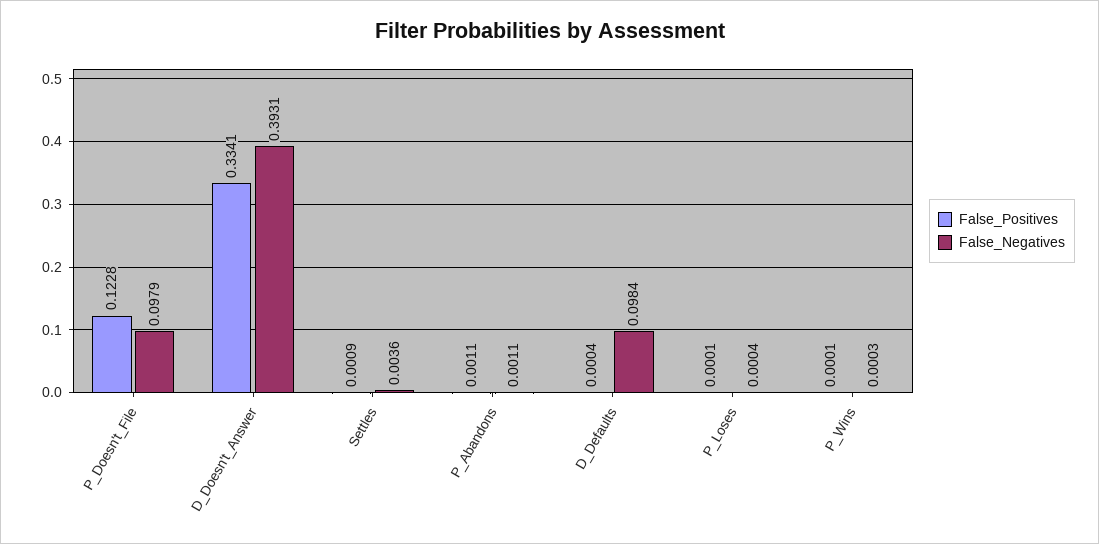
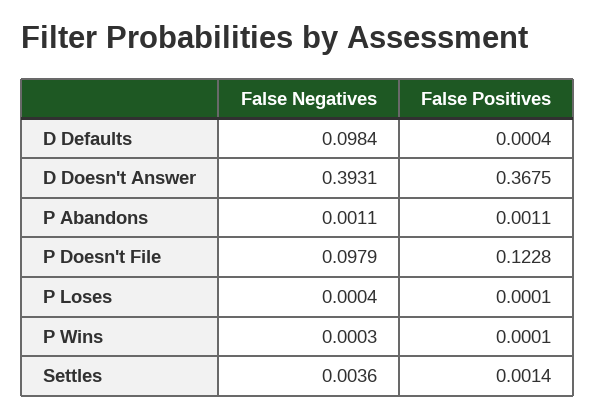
False_Positives, D_Doesn't_Answer: 0.3341 -> 0.3675
False_Positives, Settles: 0.0009 -> 0.0014

